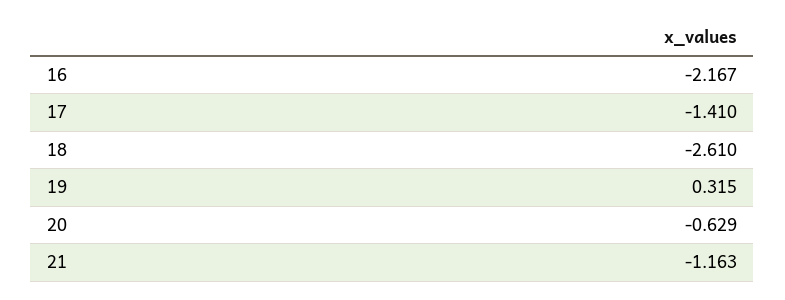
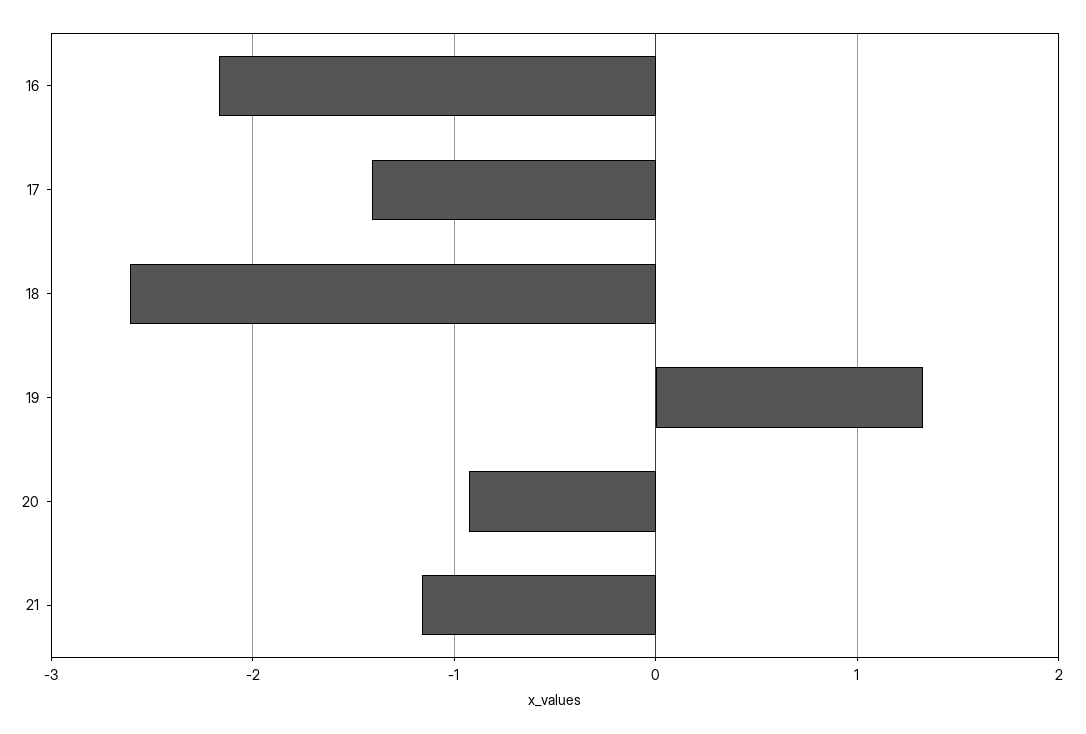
19: 0.315 -> 1.3
20: -0.629 -> -0.9

